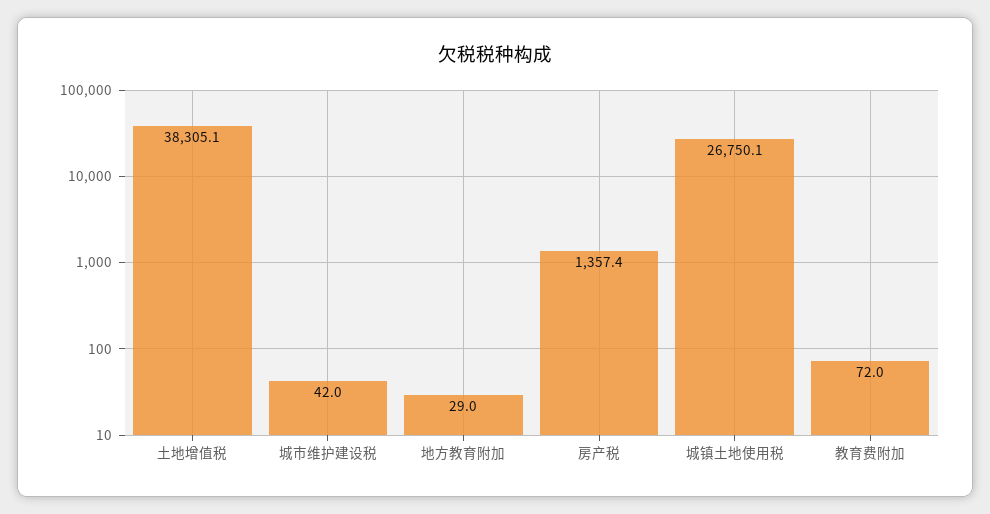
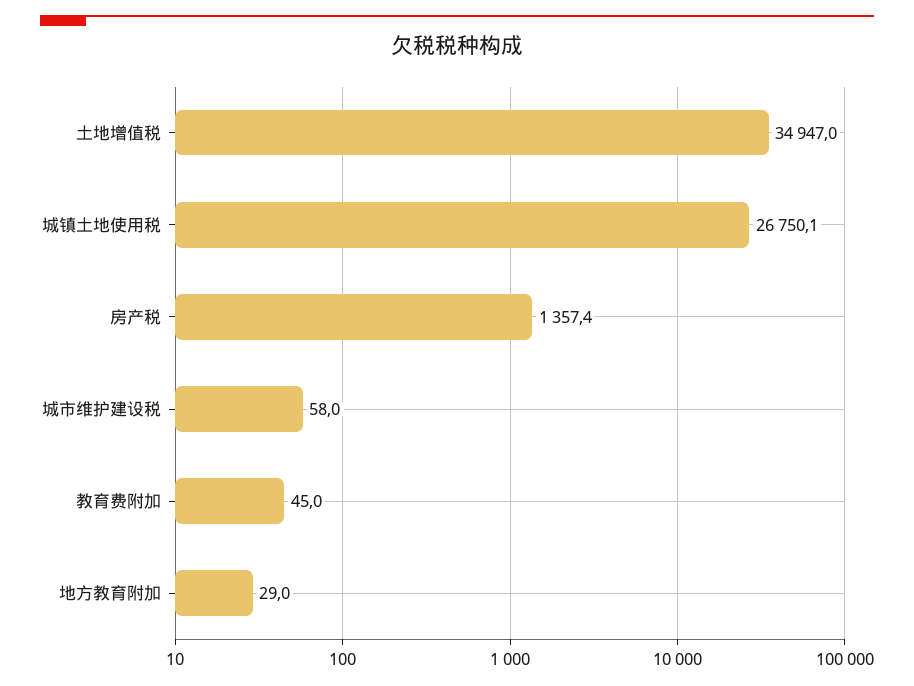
土地增值税: 38305.1 -> 34947
城市维护建设税: 42 -> 58
教育费附加: 72 -> 45

